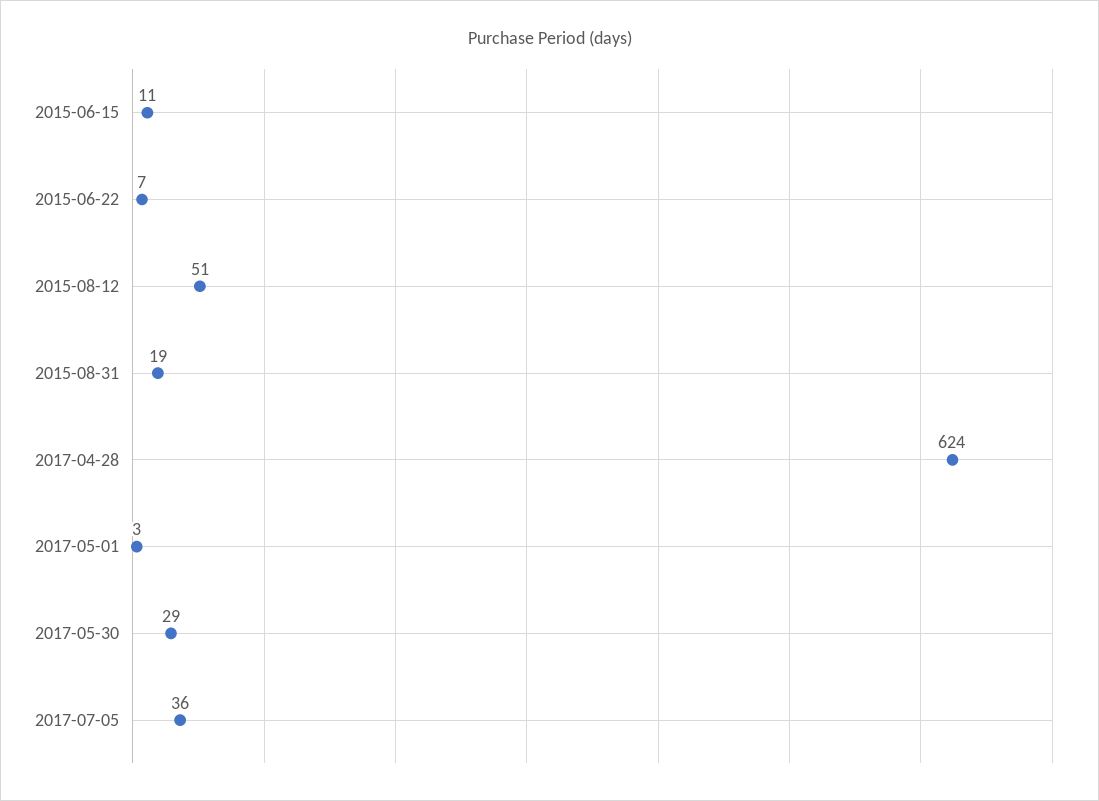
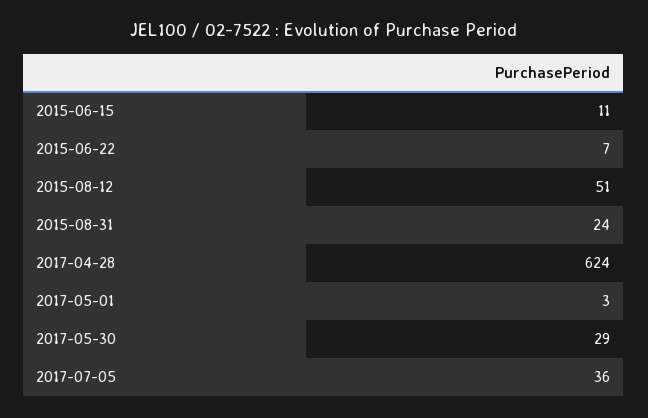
2015-08-31: 19 -> 24

